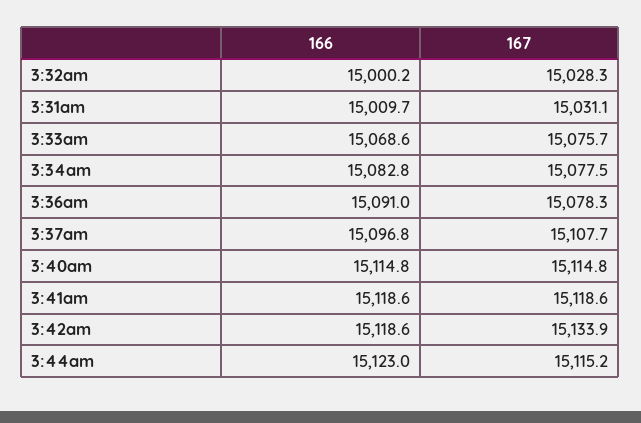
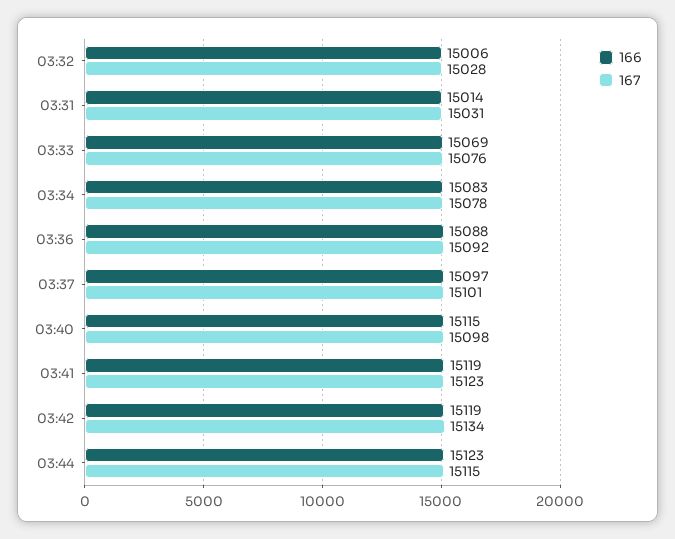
166, 3:32am: 15000.2 -> 15006
166, 3:31am: 15009.7 -> 15014
166, 3:36am: 15091 -> 15088
167, 3:36am: 15078.3 -> 15092
167, 3:37am: 15107.7 -> 15101
167, 3:40am: 15114.8 -> 15098
167, 3:41am: 15118.6 -> 15123

